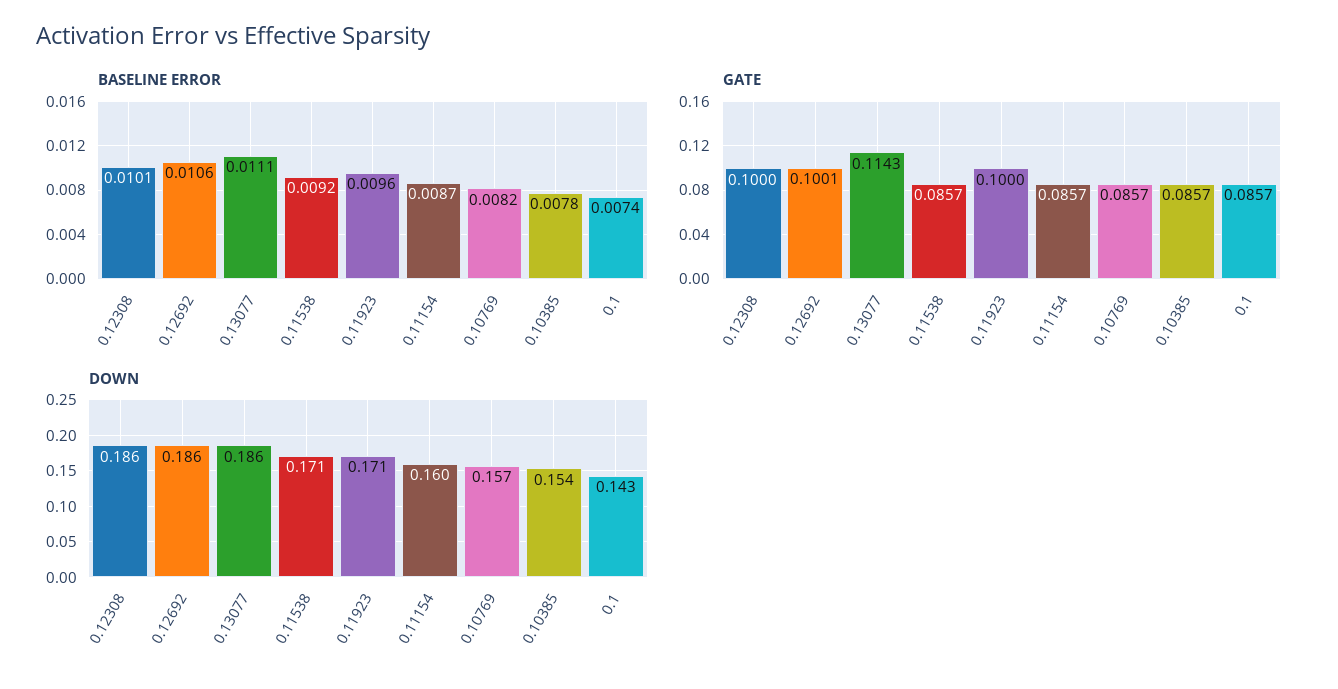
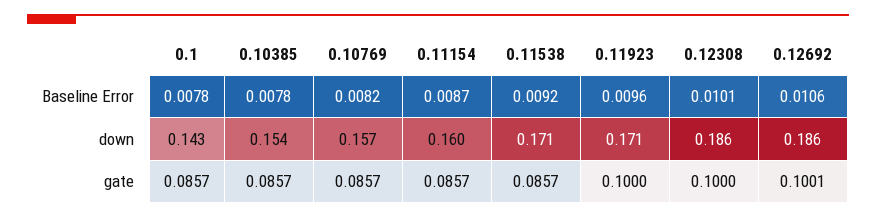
BASELINE ERROR, 0.13077: 0.0111 -> none
BASELINE ERROR, 0.1: 0.0074 -> 0.0078
GATE, 0.13077: 0.1143 -> none
DOWN, 0.13077: 0.186 -> none

